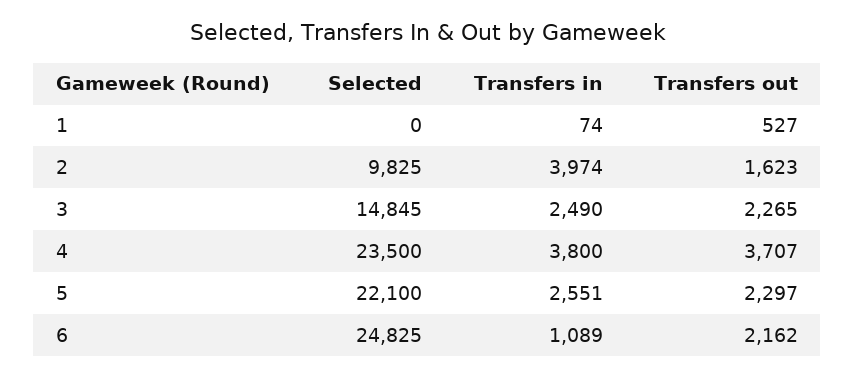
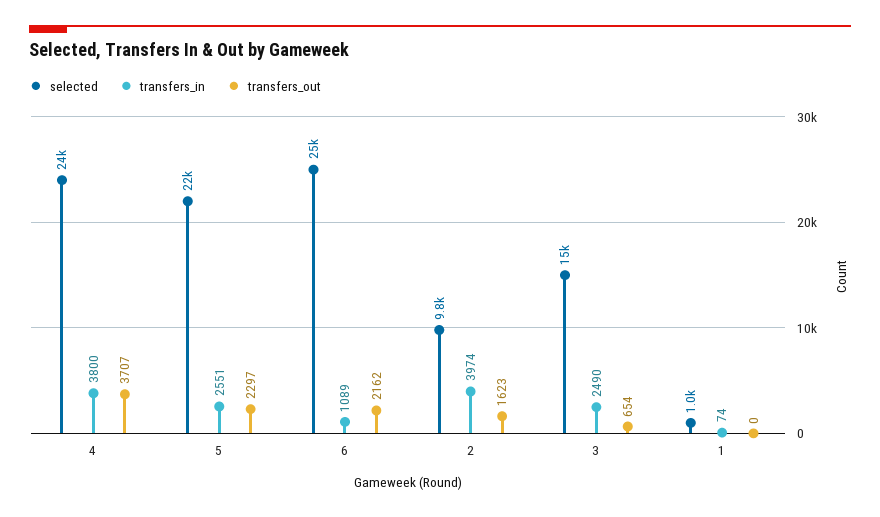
Selected, 1: 0 -> 1000
Transfers out, 1: 527 -> 0
Transfers out, 3: 2265 -> 654

